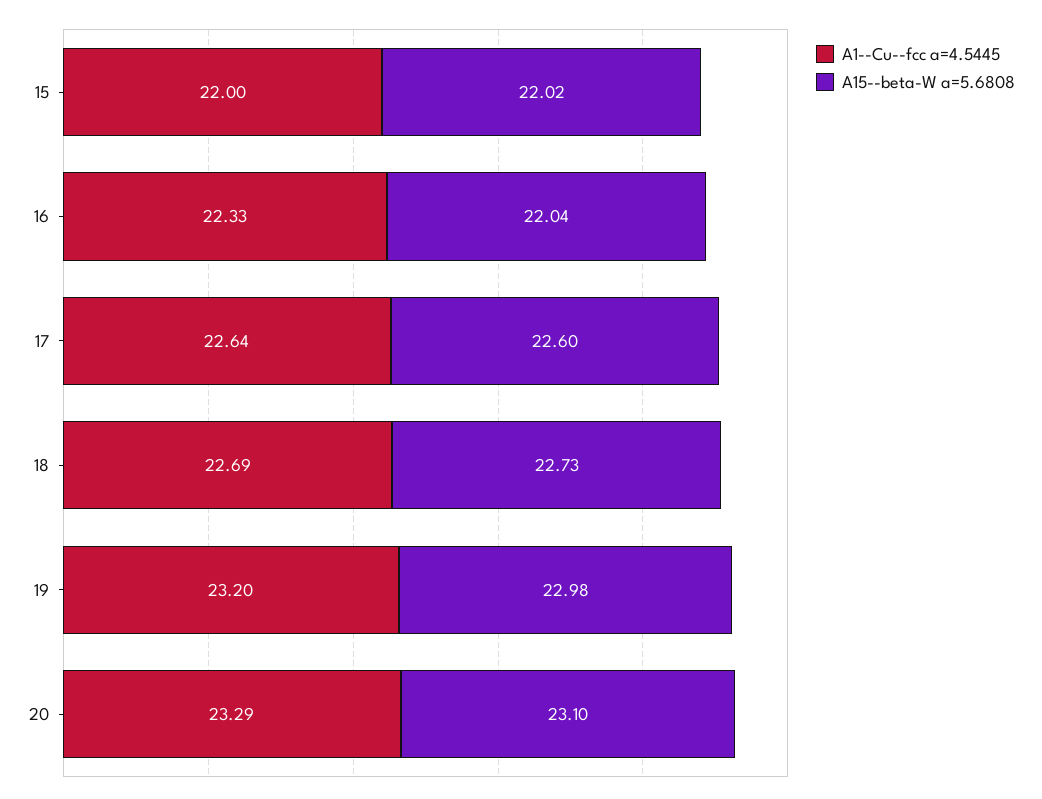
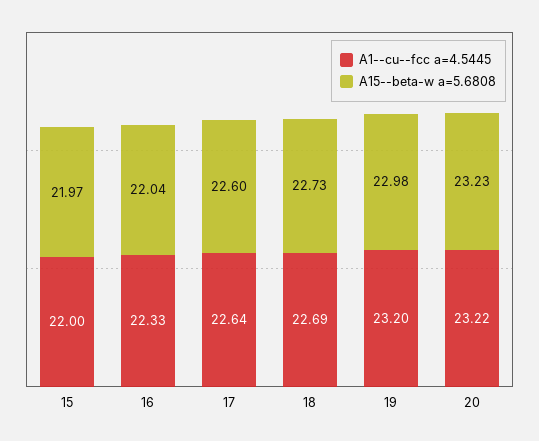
A15--beta-W a=5.6808, 15: 22.02 -> 21.97
A1--Cu--fcc a=4.5445, 20: 23.29 -> 23.22
A15--beta-W a=5.6808, 20: 23.1 -> 23.23

